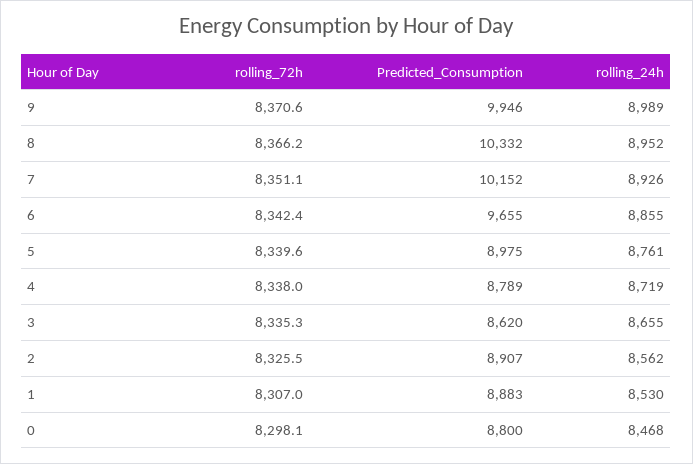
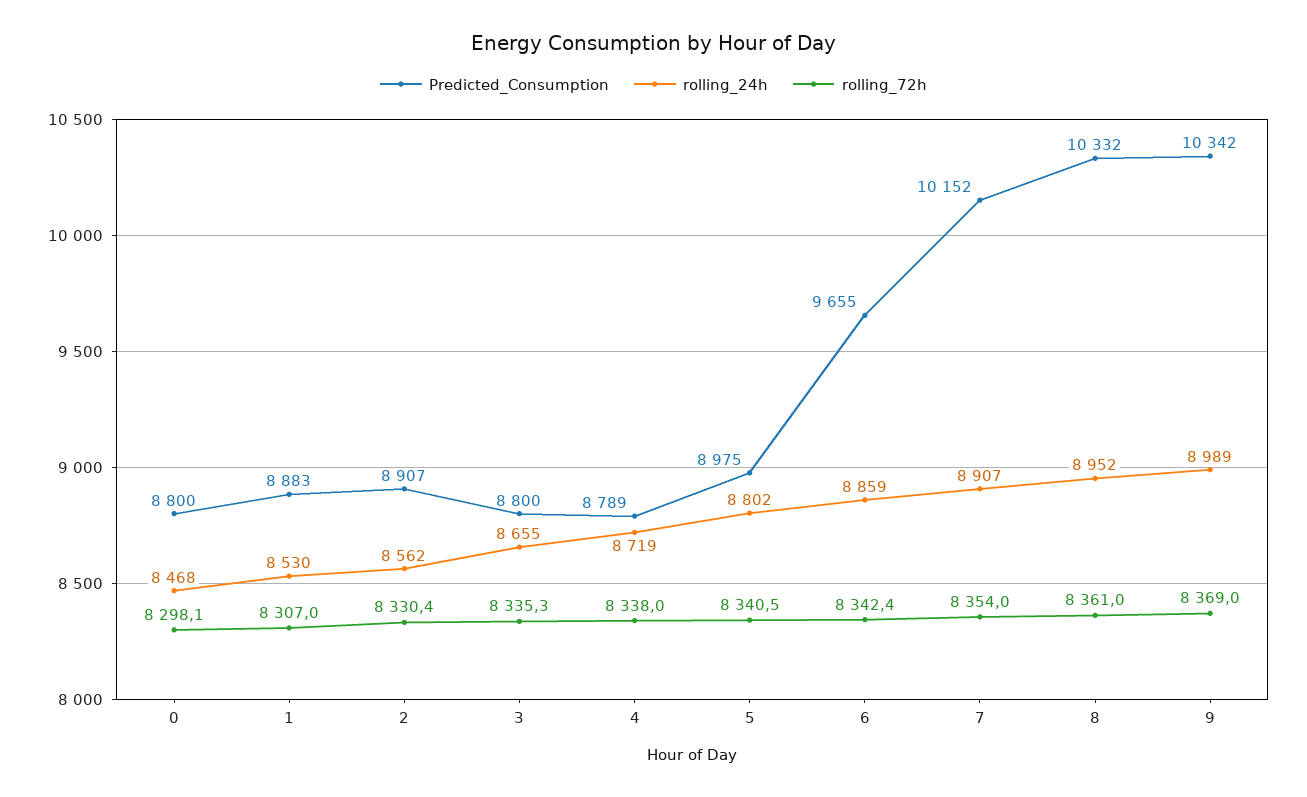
rolling_72h, 9: 8370.6 -> 8369
Predicted_Consumption, 9: 9946 -> 10342
rolling_72h, 8: 8366.2 -> 8361
rolling_72h, 7: 8351.1 -> 8354
rolling_24h, 7: 8926 -> 8907
rolling_24h, 6: 8855 -> 8859
rolling_72h, 5: 8339.6 -> 8340.5
rolling_24h, 5: 8761 -> 8802
Predicted_Consumption, 3: 8620 -> 8800
rolling_72h, 2: 8325.5 -> 8330.4

